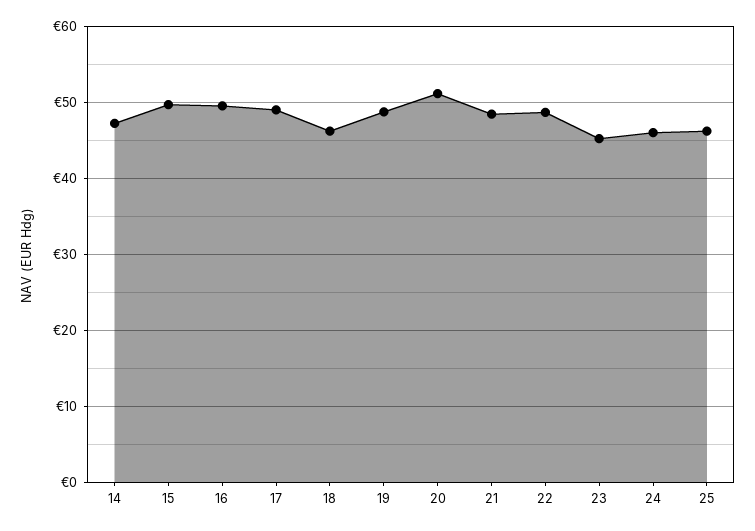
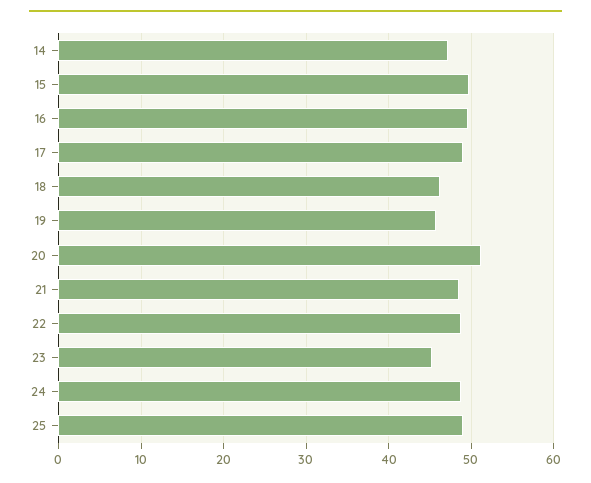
19: 49 -> 46
24: 46 -> 49
25: 46 -> 49

